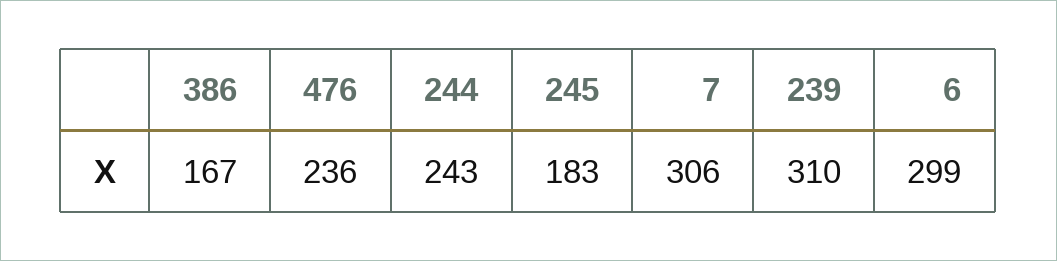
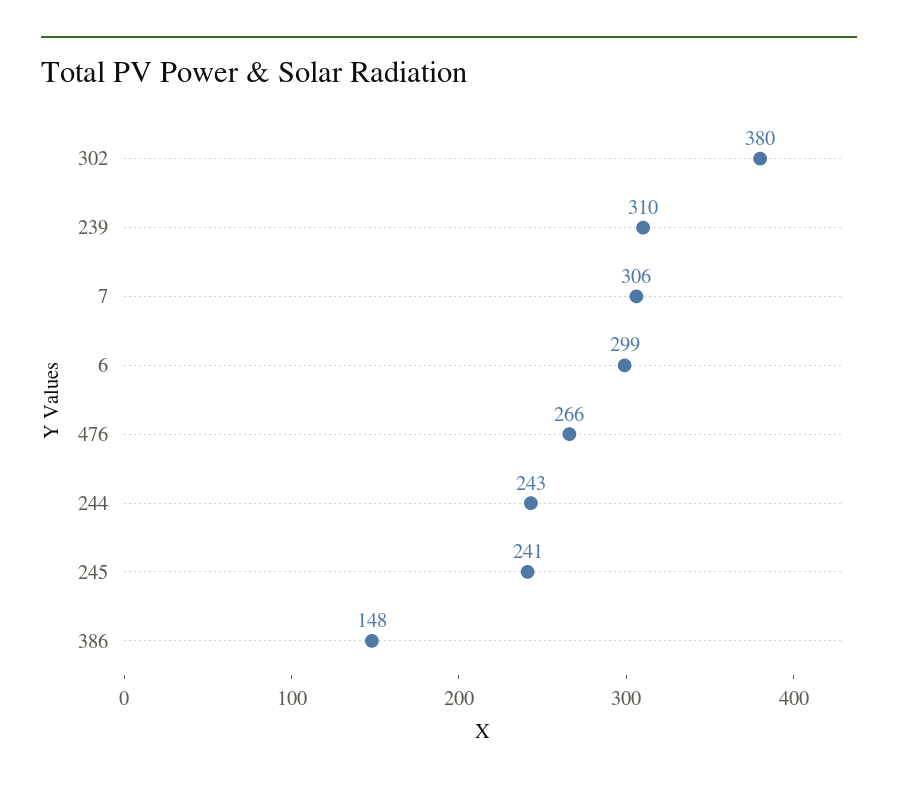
386: 167 -> 148
476: 236 -> 266
245: 183 -> 241
302: none -> 380

